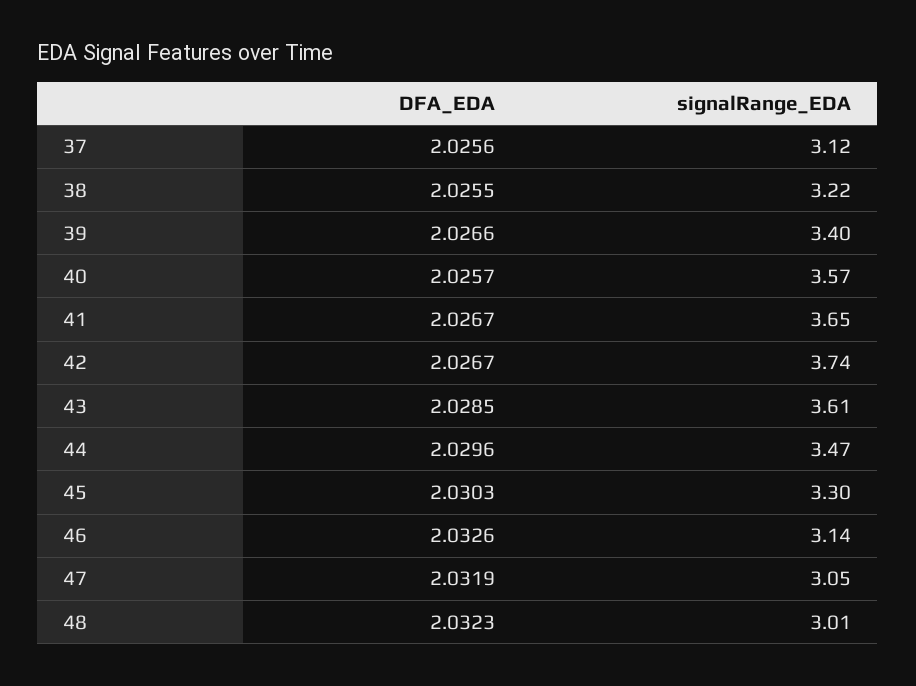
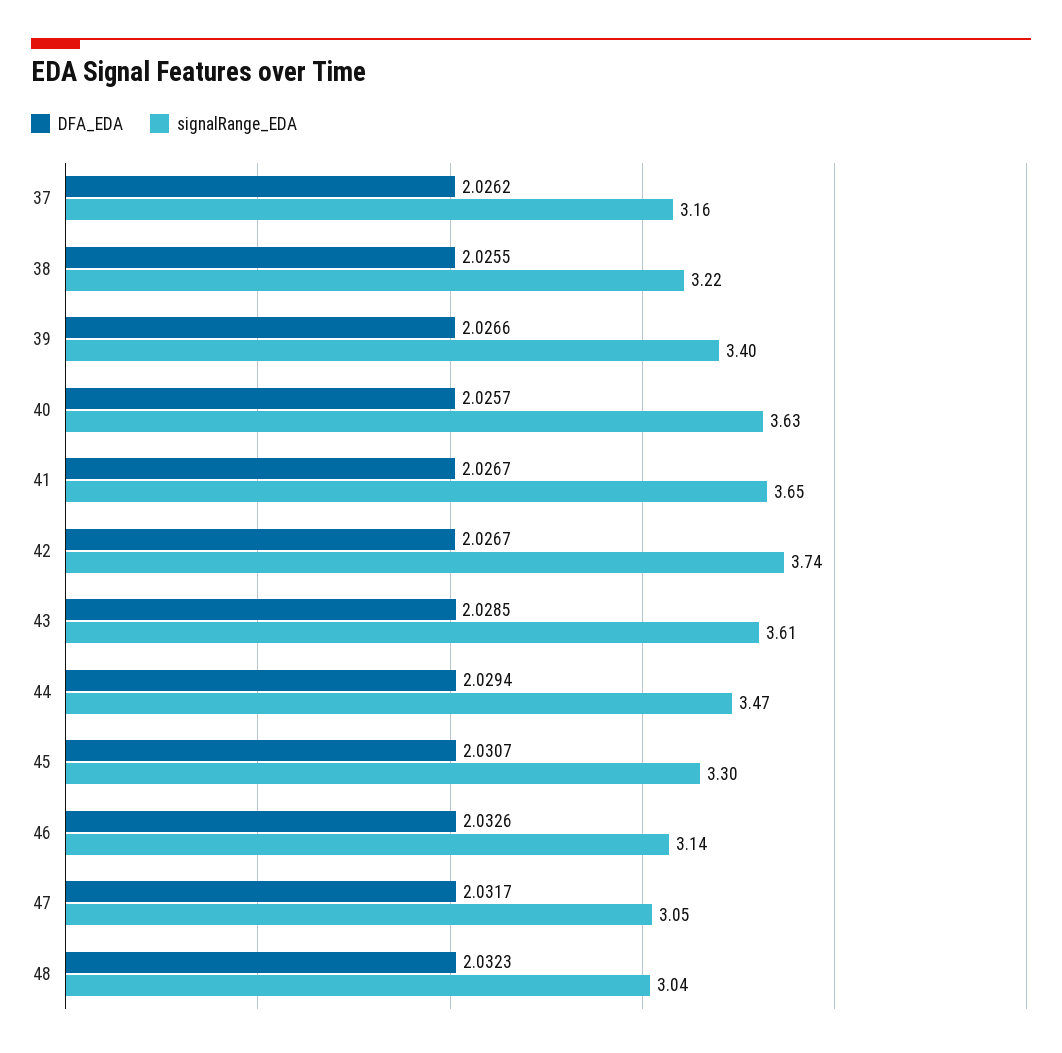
DFA_EDA, 37: 2.0256 -> 2.0262
signalRange_EDA, 37: 3.12 -> 3.16
signalRange_EDA, 40: 3.57 -> 3.63
DFA_EDA, 44: 2.0296 -> 2.0294
DFA_EDA, 45: 2.0303 -> 2.0307
DFA_EDA, 47: 2.0319 -> 2.0317
signalRange_EDA, 48: 3.01 -> 3.04

